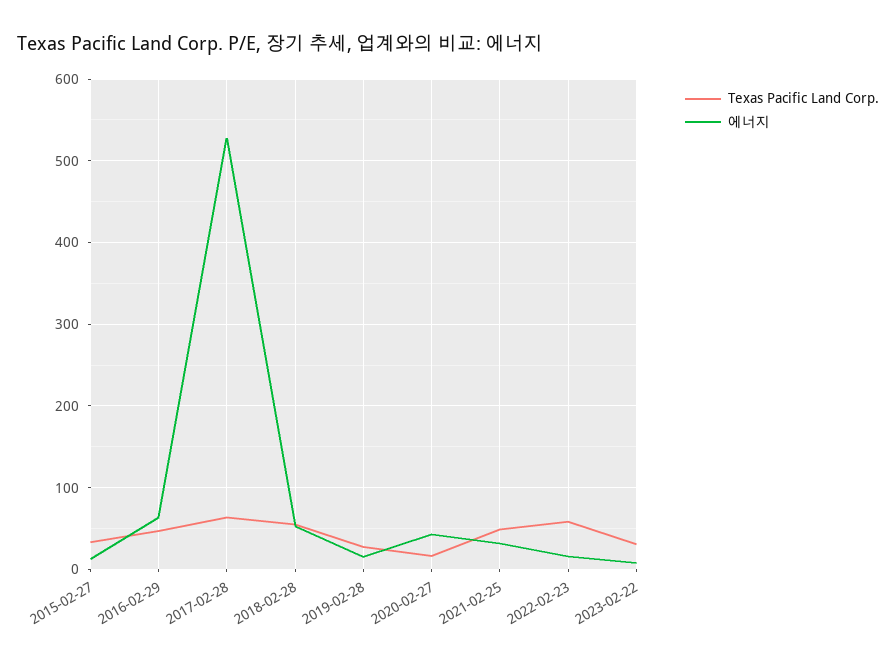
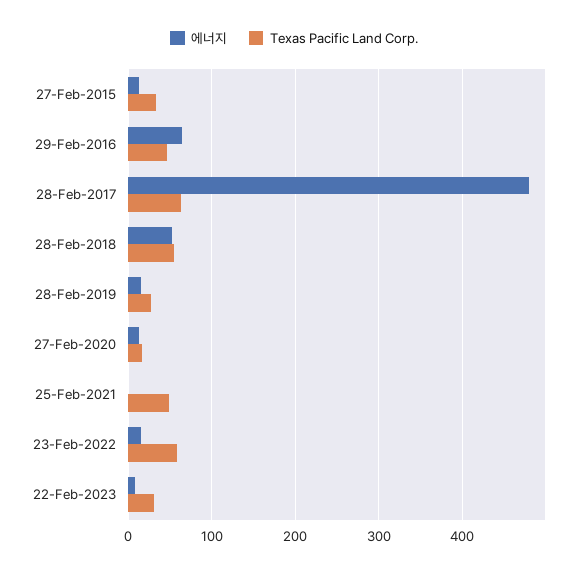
에너지, 2017-02-28: 530 -> 480
에너지, 2020-02-27: 40 -> 10
에너지, 2021-02-25: 30 -> 0

